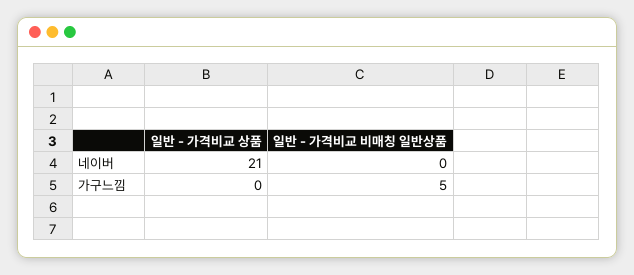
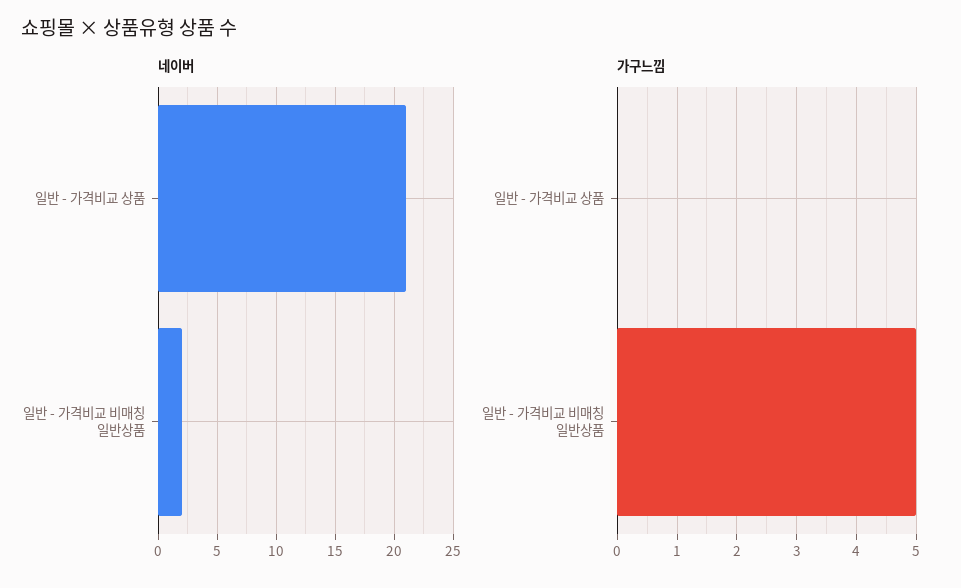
네이버, 일반 - 가격비교 비매칭 일반상품: 0 -> 2

